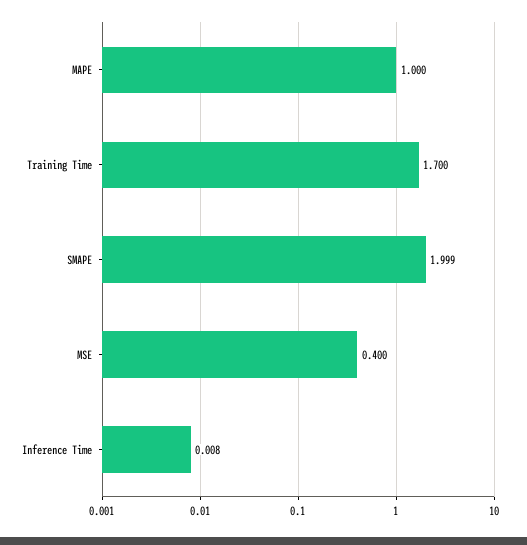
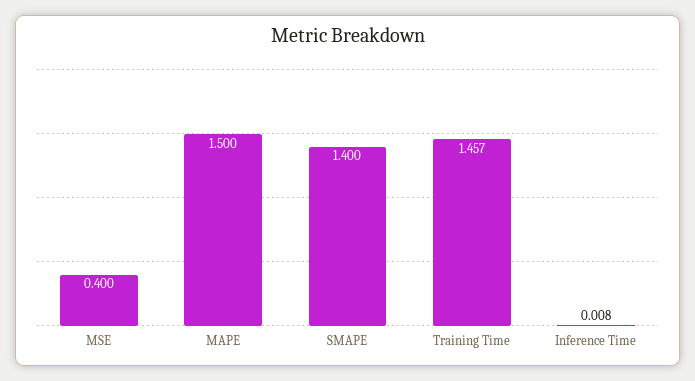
MAPE: 1 -> 1.5
Training Time: 1.7 -> 1.457
SMAPE: 1.999 -> 1.4

